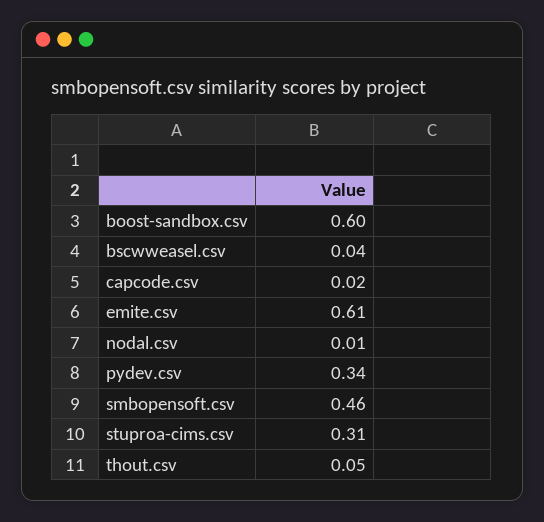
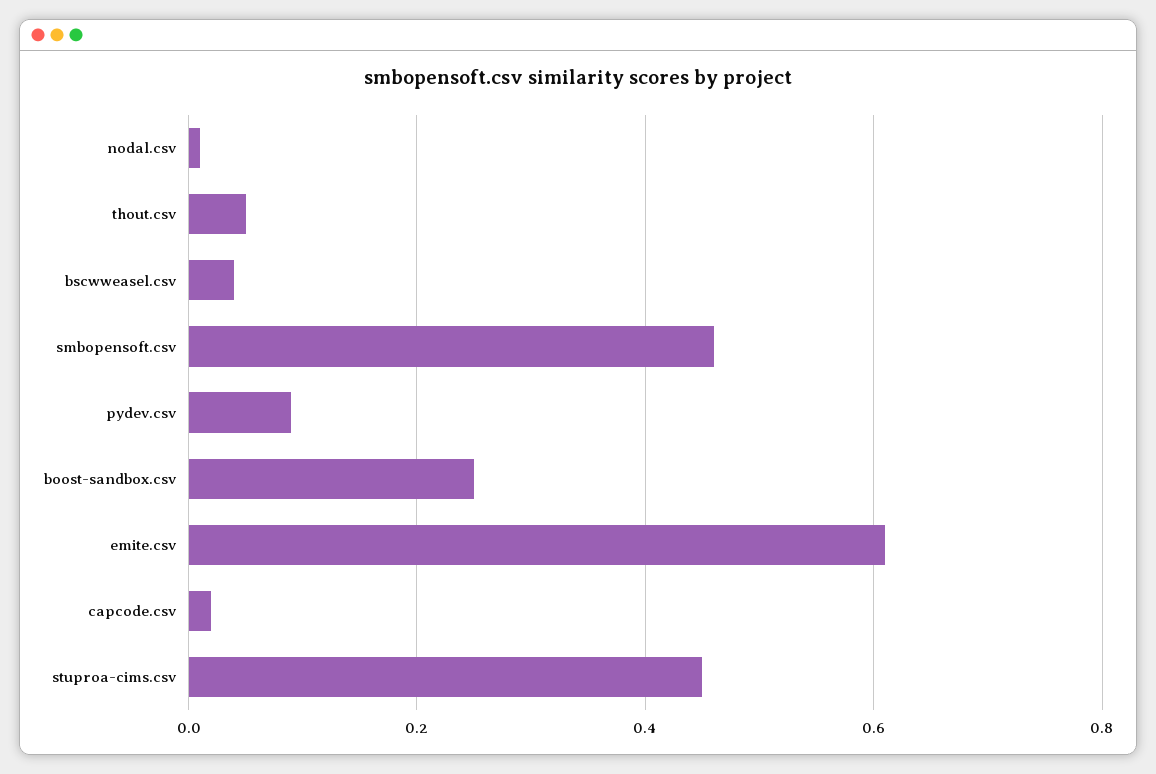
boost-sandbox.csv: 0.6 -> 0.25
pydev.csv: 0.34 -> 0.1
stuproa-cims.csv: 0.31 -> 0.45

